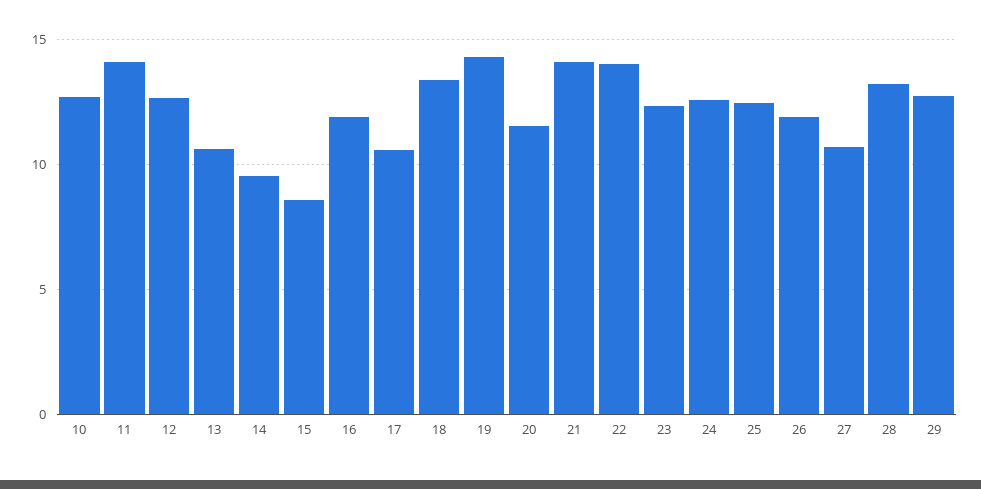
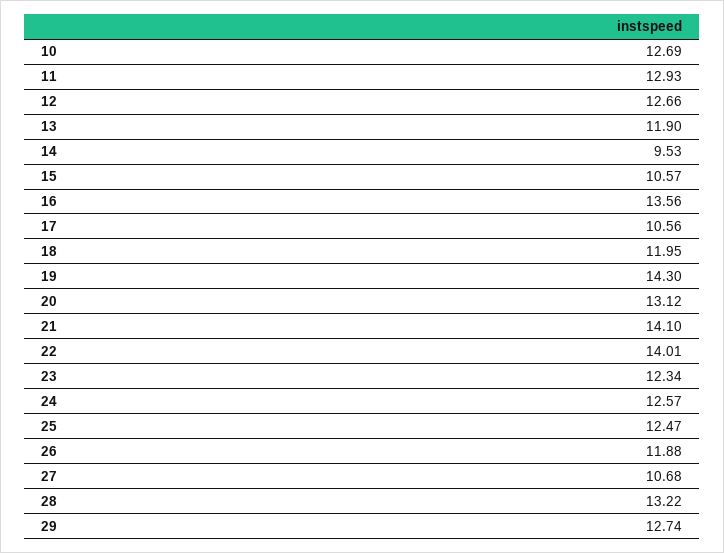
11: 14 -> 12.93
13: 10.5 -> 11.9
15: 8.5 -> 10.57
16: 12 -> 13.56
18: 13.5 -> 11.95
20: 11.5 -> 13.12

